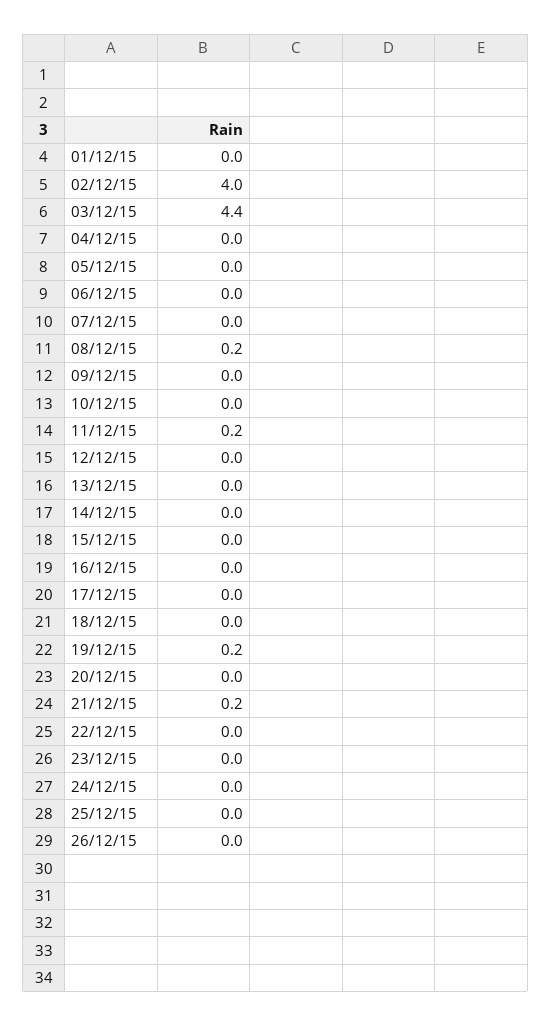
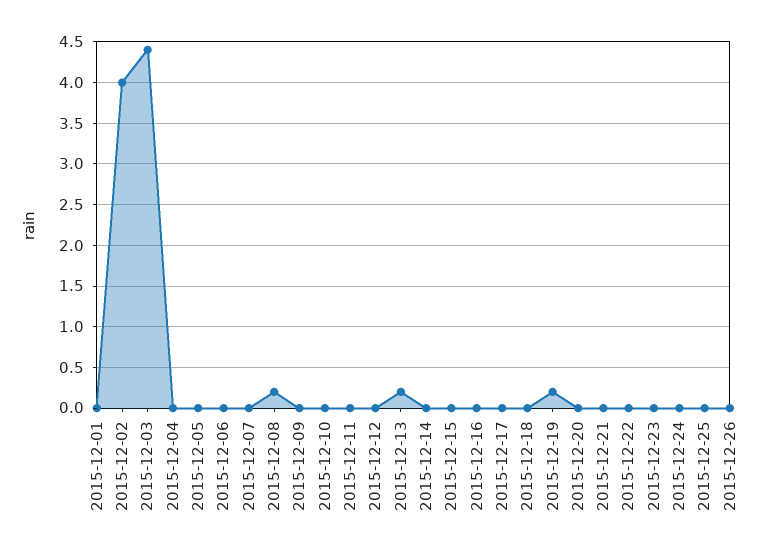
11/12/15: 0.2 -> 0
13/12/15: 0 -> 0.2
21/12/15: 0.2 -> 0

